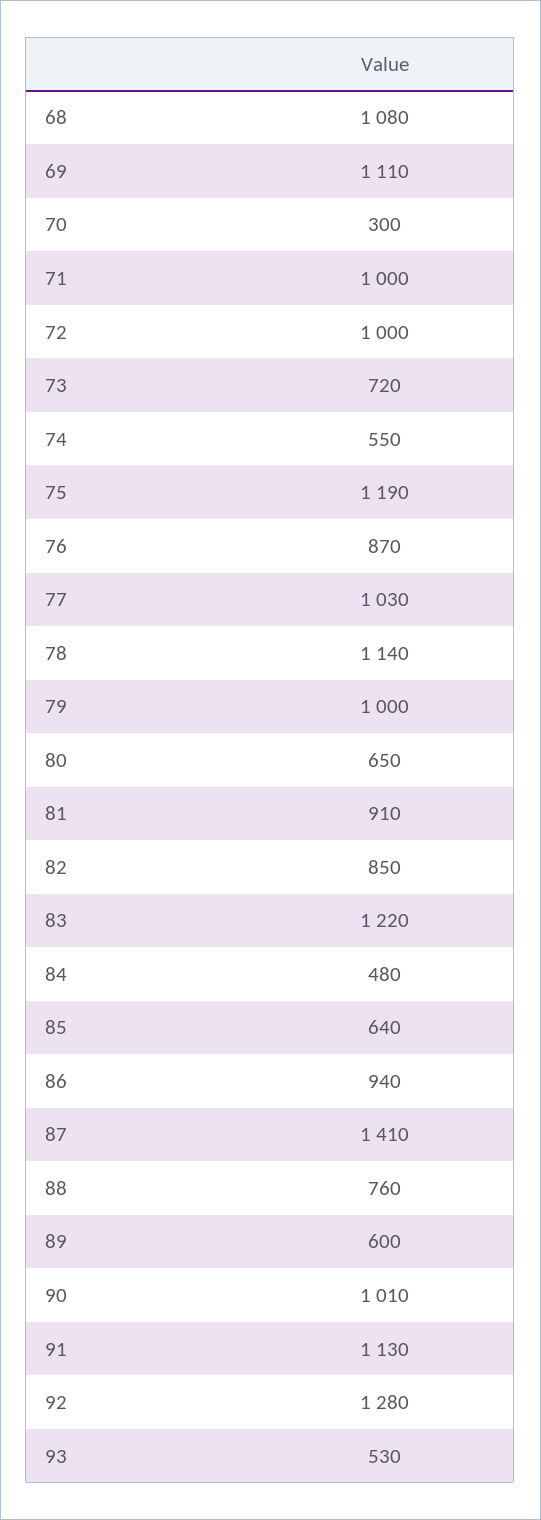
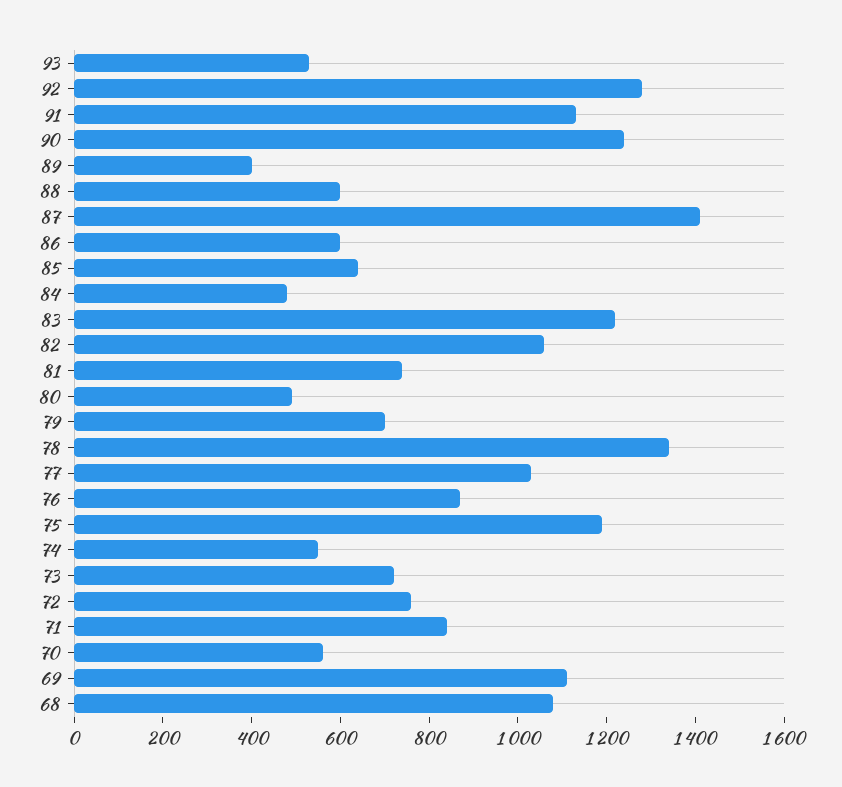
70: 300 -> 550
71: 1000 -> 850
72: 1000 -> 750
78: 1140 -> 1350
79: 1000 -> 700
80: 650 -> 500
81: 910 -> 750
82: 850 -> 1050
86: 940 -> 600
88: 760 -> 600
89: 600 -> 400
90: 1010 -> 1250

